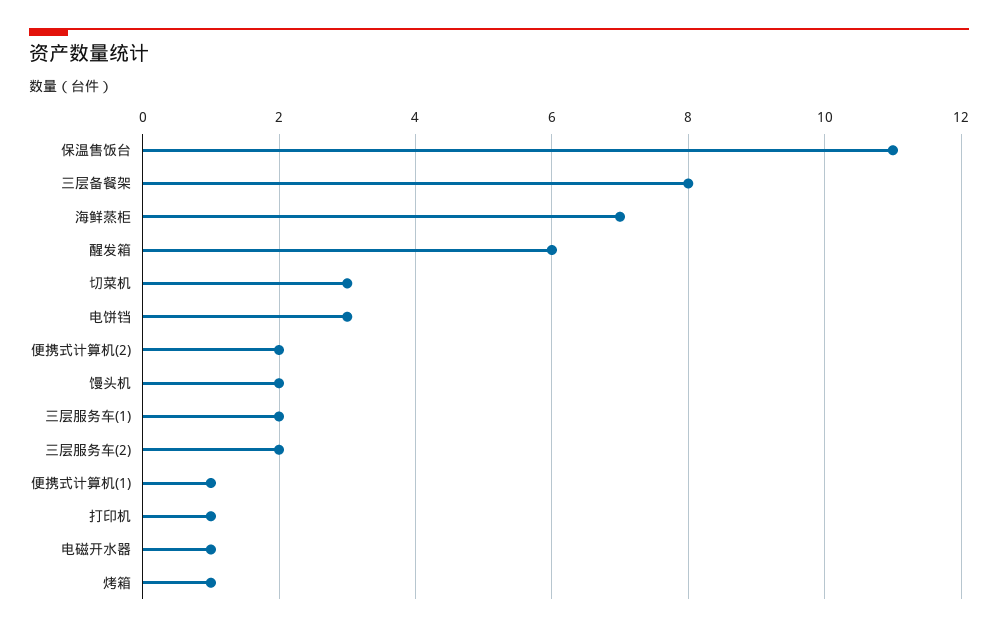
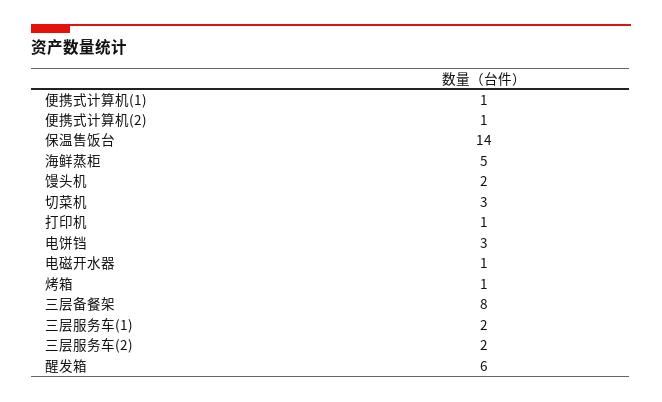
保温售饭台: 11 -> 14
海鲜蒸柜: 7 -> 5
便携式计算机(2): 2 -> 1

